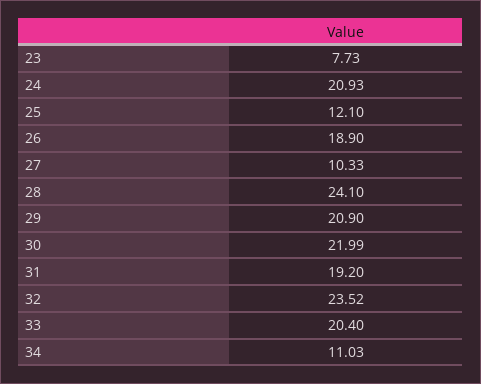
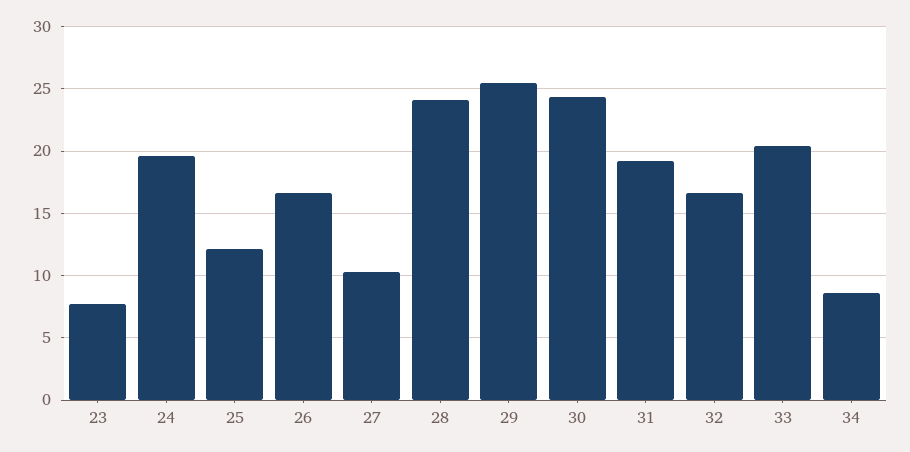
24: 20.93 -> 19.5
26: 18.9 -> 16.5
29: 20.9 -> 25.5
30: 21.99 -> 24.5
32: 23.52 -> 16.5
34: 11.03 -> 8.5

